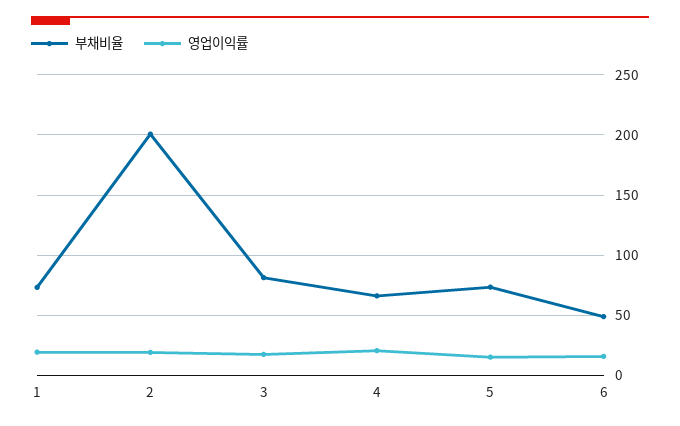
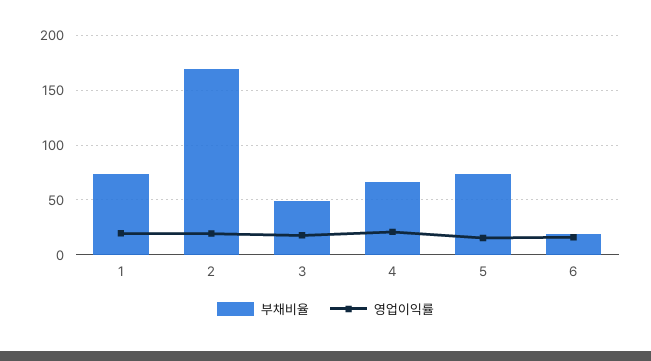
부채비율, 2: 200 -> 170
부채비율, 3: 80 -> 50
부채비율, 6: 50 -> 20

